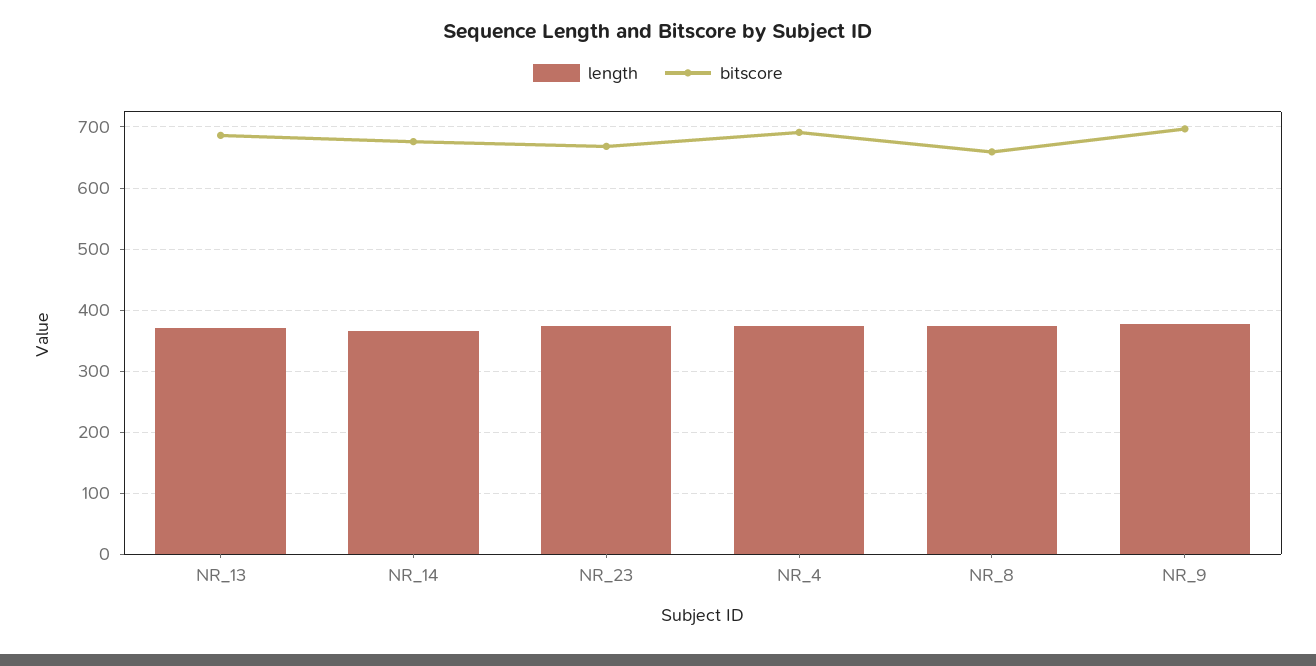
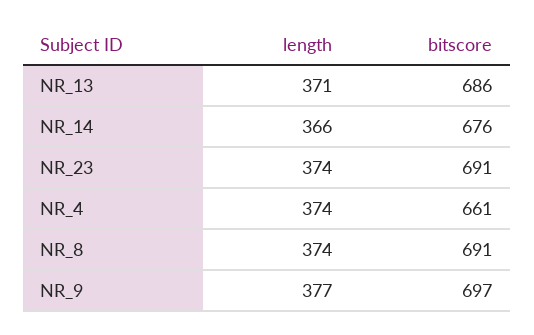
bitscore, NR_23: 670 -> 691
bitscore, NR_4: 690 -> 661
bitscore, NR_8: 660 -> 691

